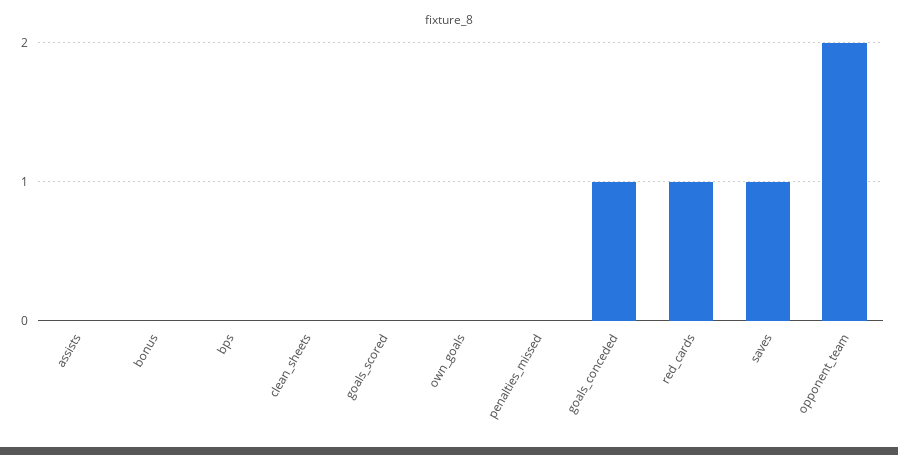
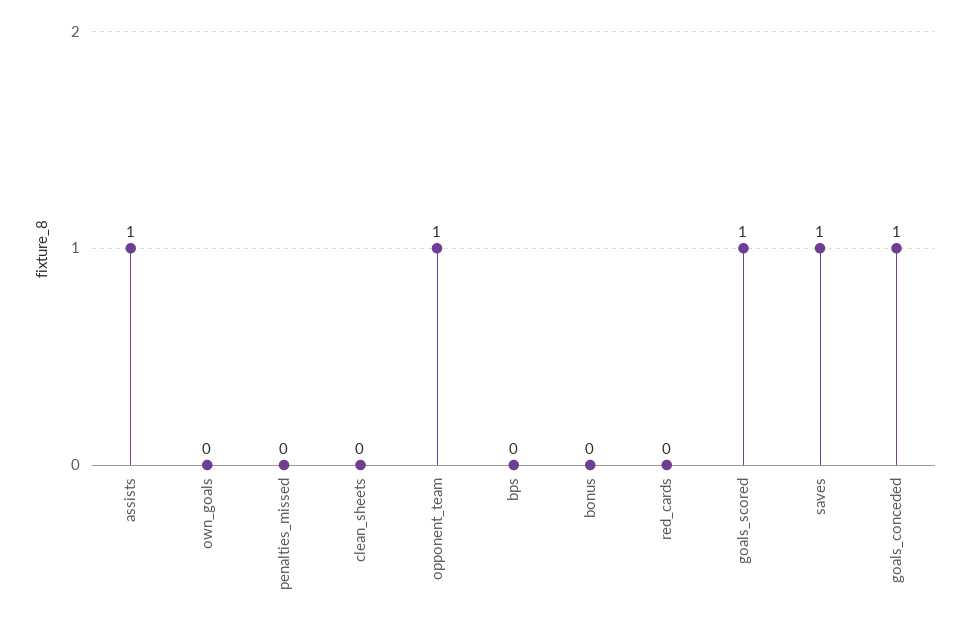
assists: 0 -> 1
goals_scored: 0 -> 1
red_cards: 1 -> 0
opponent_team: 2 -> 1

